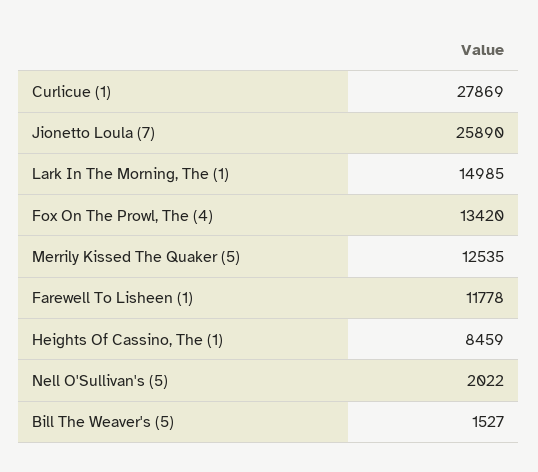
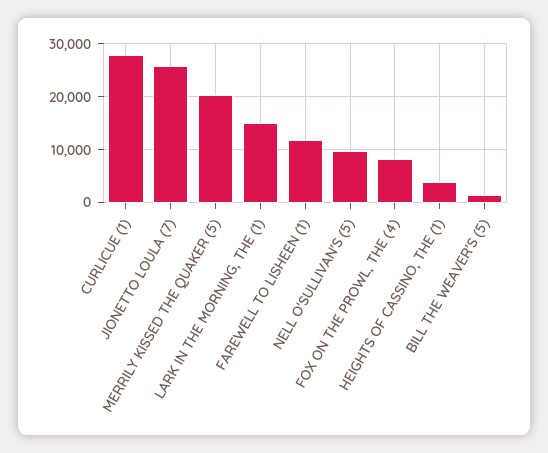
Fox On The Prowl, The (4): 13420 -> 8000
Merrily Kissed The Quaker (5): 12535 -> 20000
Heights Of Cassino, The (1): 8459 -> 4000
Nell O'Sullivan's (5): 2022 -> 10000

